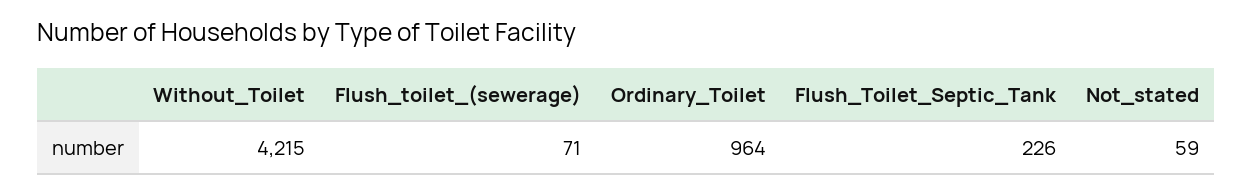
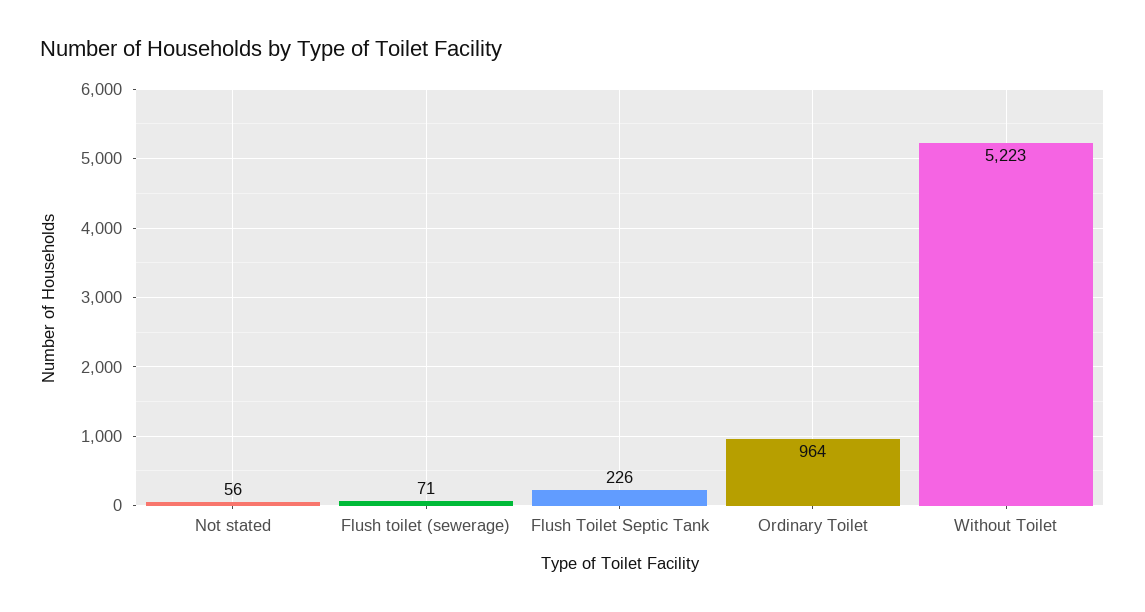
Without_Toilet: 4215 -> 5223
Not_stated: 59 -> 56

